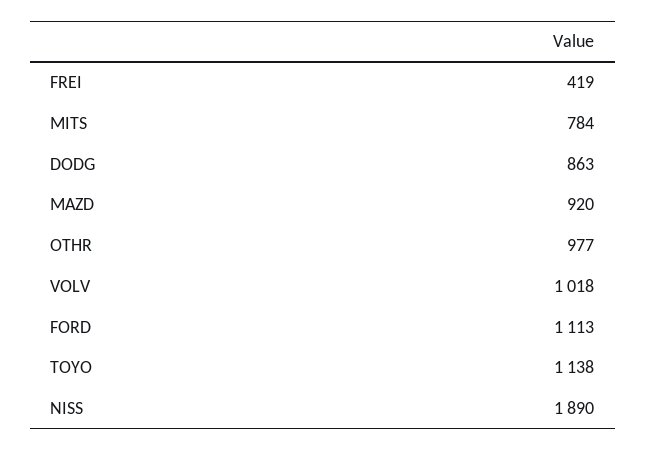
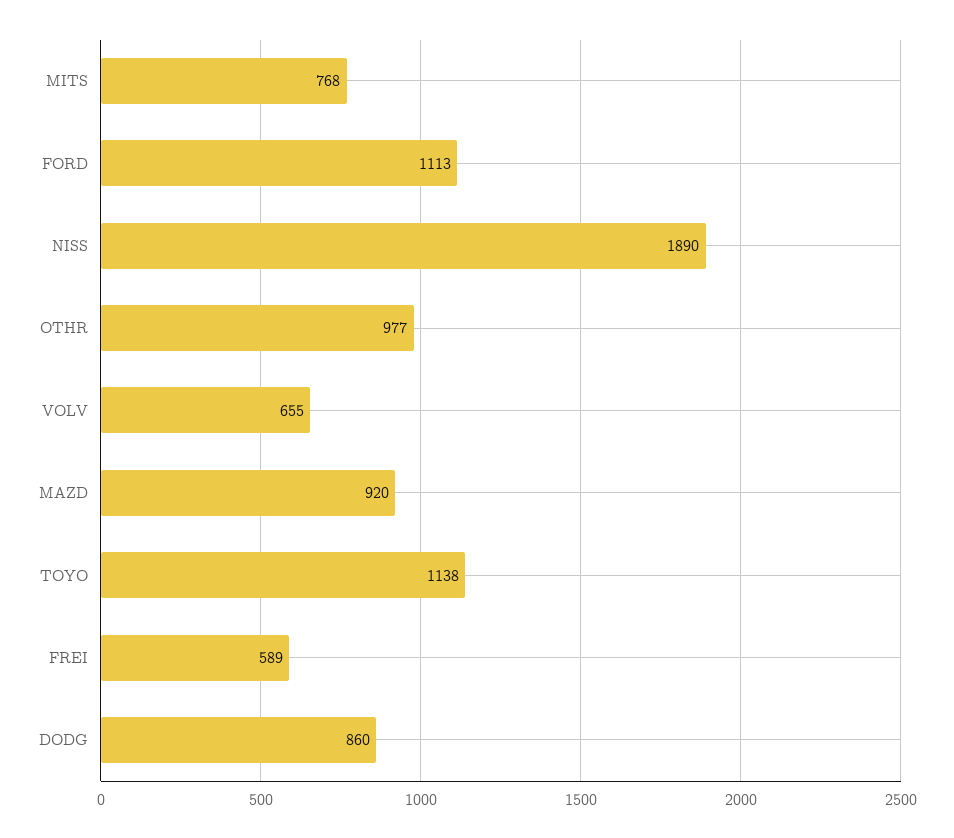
FREI: 419 -> 589
MITS: 784 -> 768
DODG: 863 -> 860
VOLV: 1018 -> 655

